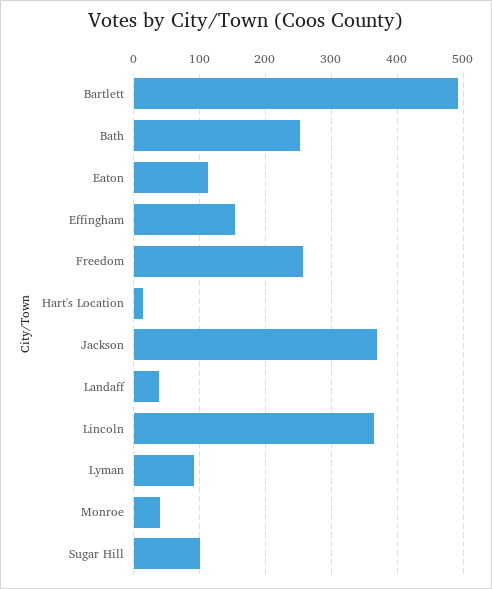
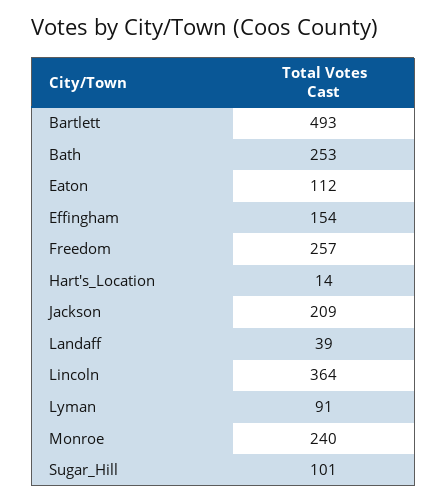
Jackson: 370 -> 209
Monroe: 40 -> 240

